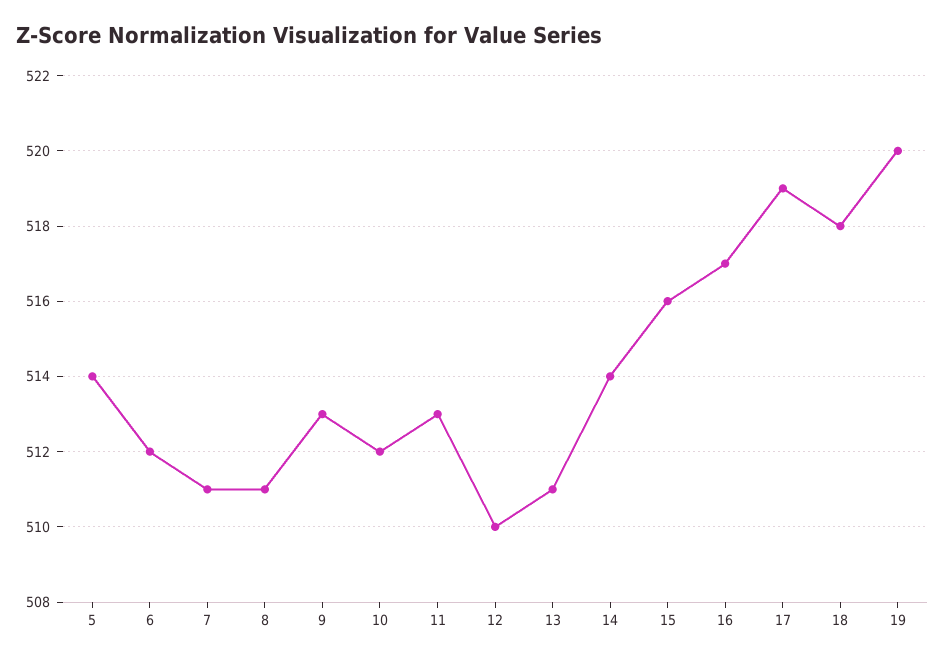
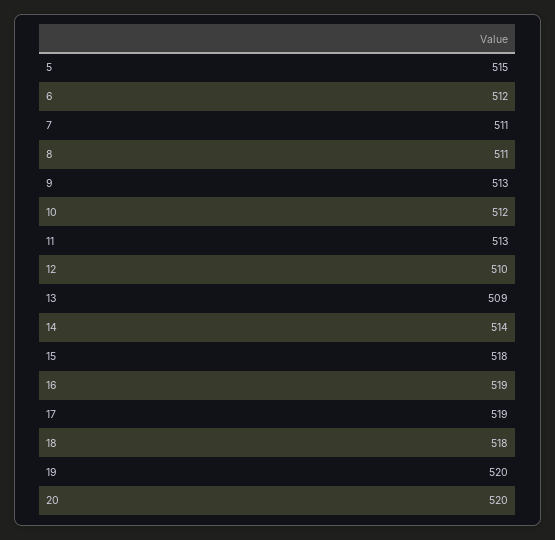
5: 514 -> 515
13: 511 -> 509
15: 516 -> 518
16: 517 -> 519
20: none -> 520

